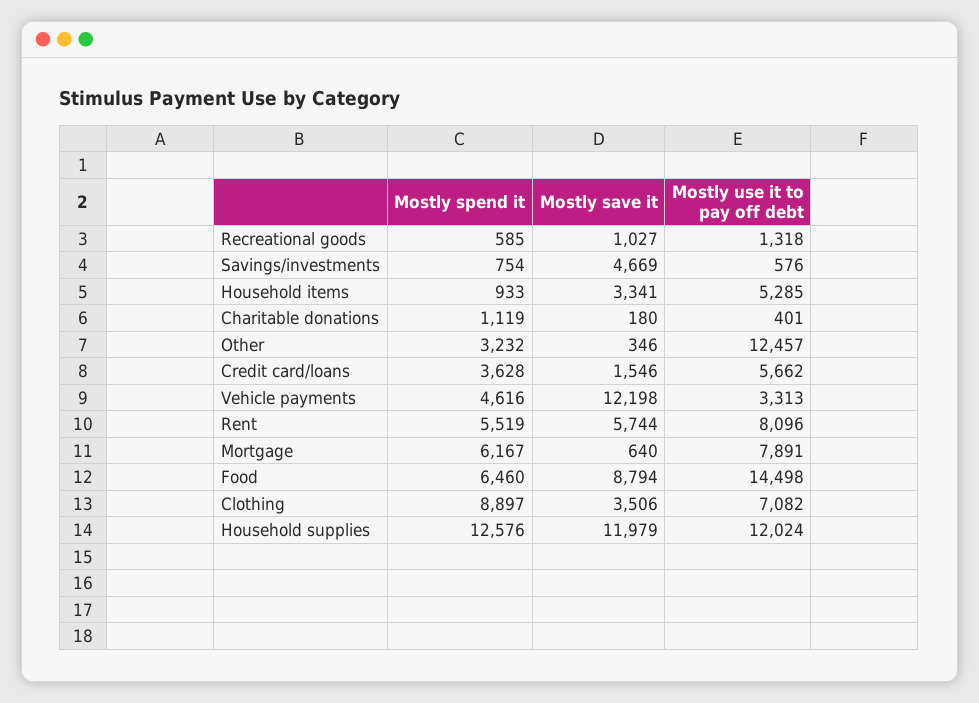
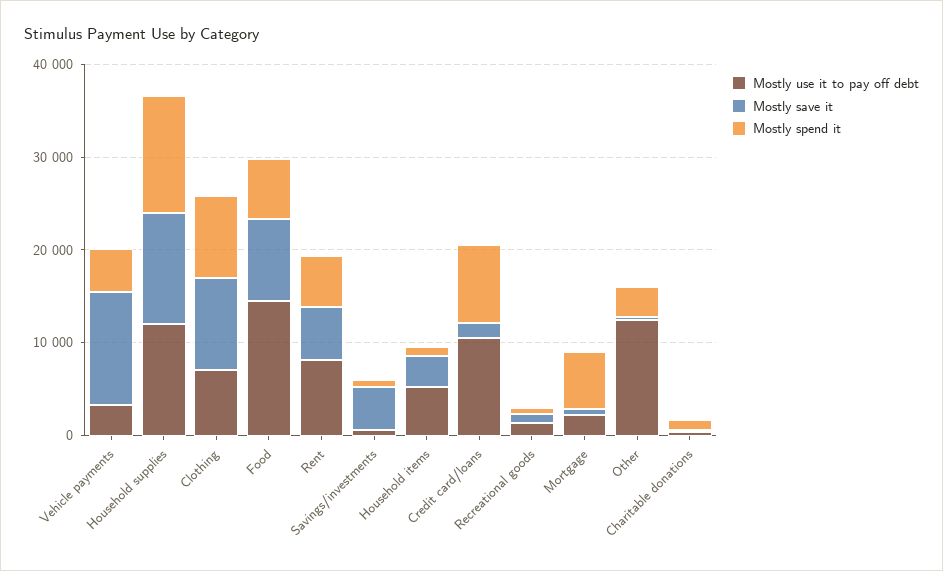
Mostly spend it, Credit card/loans: 3628 -> 8000
Mostly use it to pay off debt, Credit card/loans: 5662 -> 10000
Mostly use it to pay off debt, Mortgage: 7891 -> 2000
Mostly save it, Clothing: 3506 -> 10000

